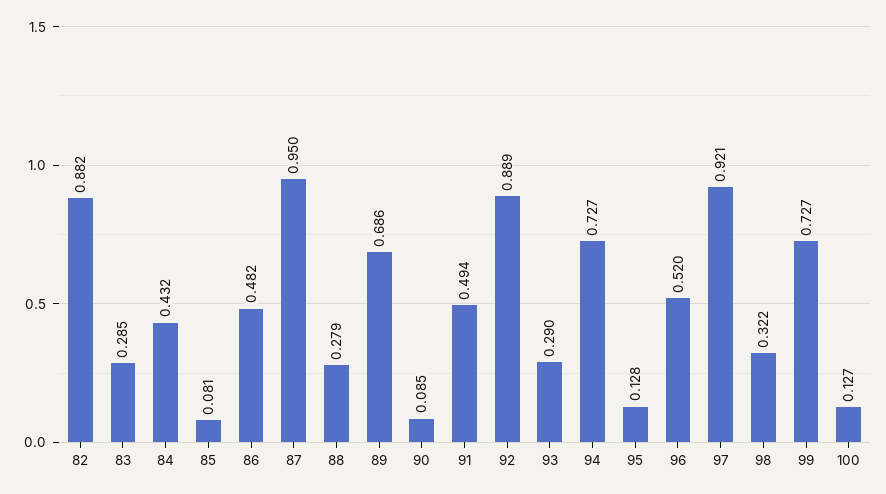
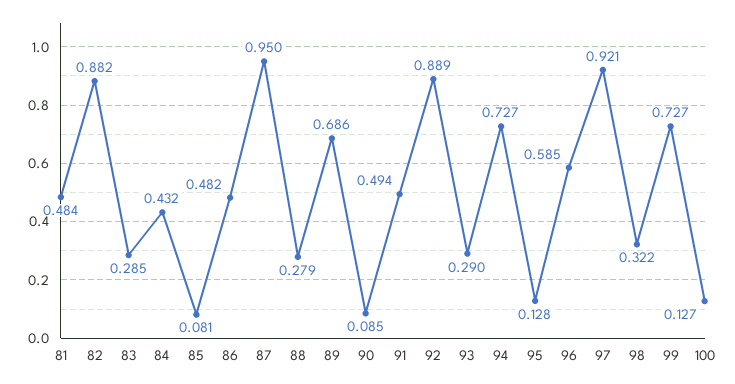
96: 0.52 -> 0.585
81: none -> 0.484

